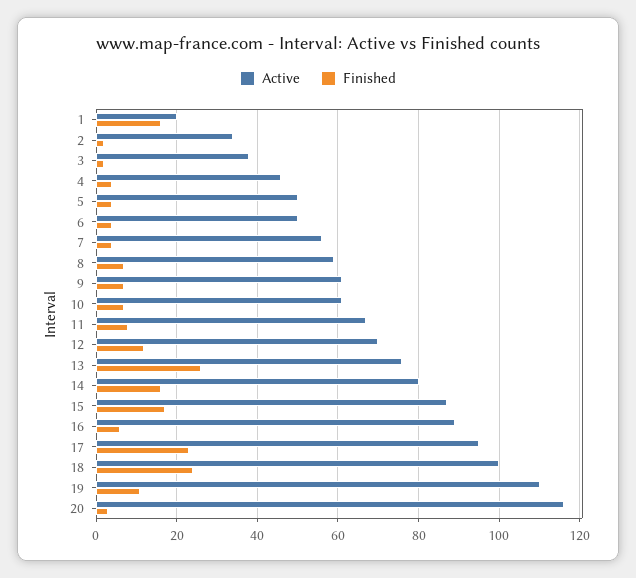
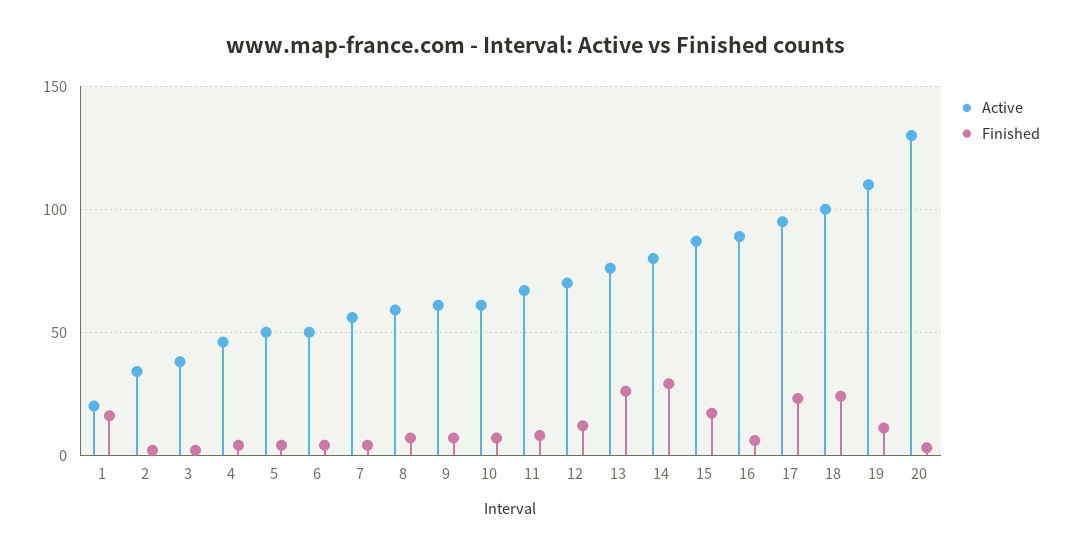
Finished, 14: 15 -> 30
Active, 20: 115 -> 130

